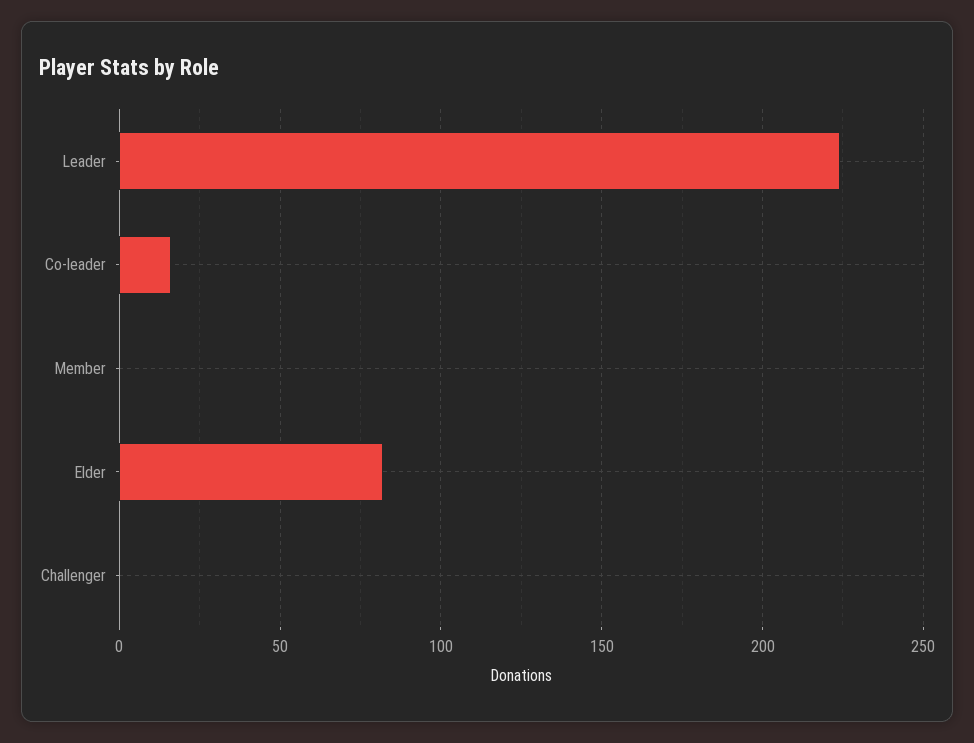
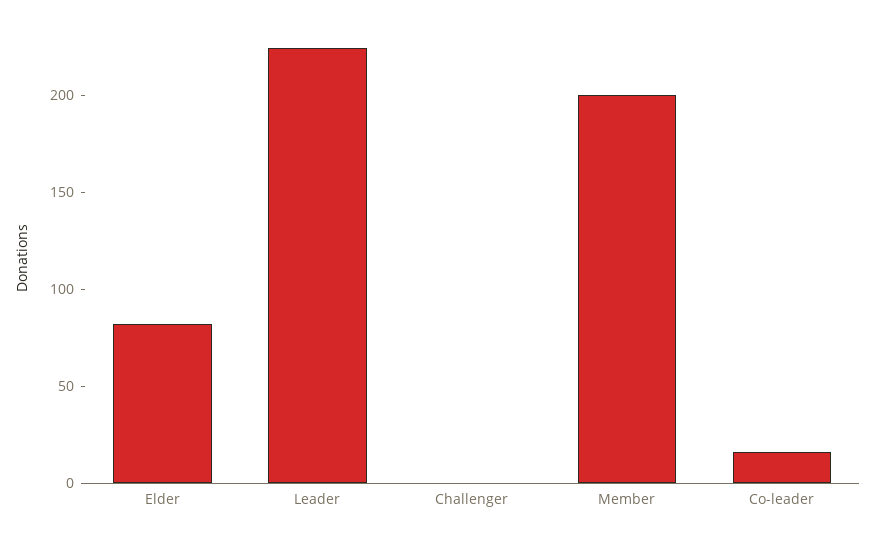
Member: 0 -> 200

